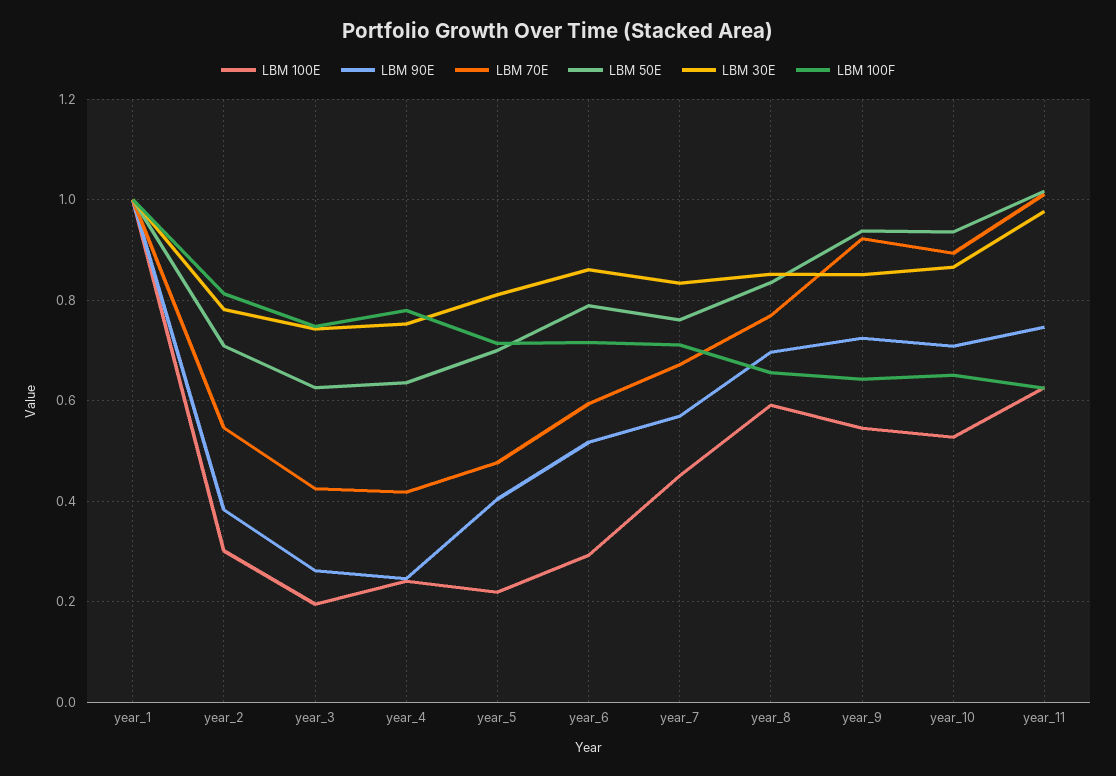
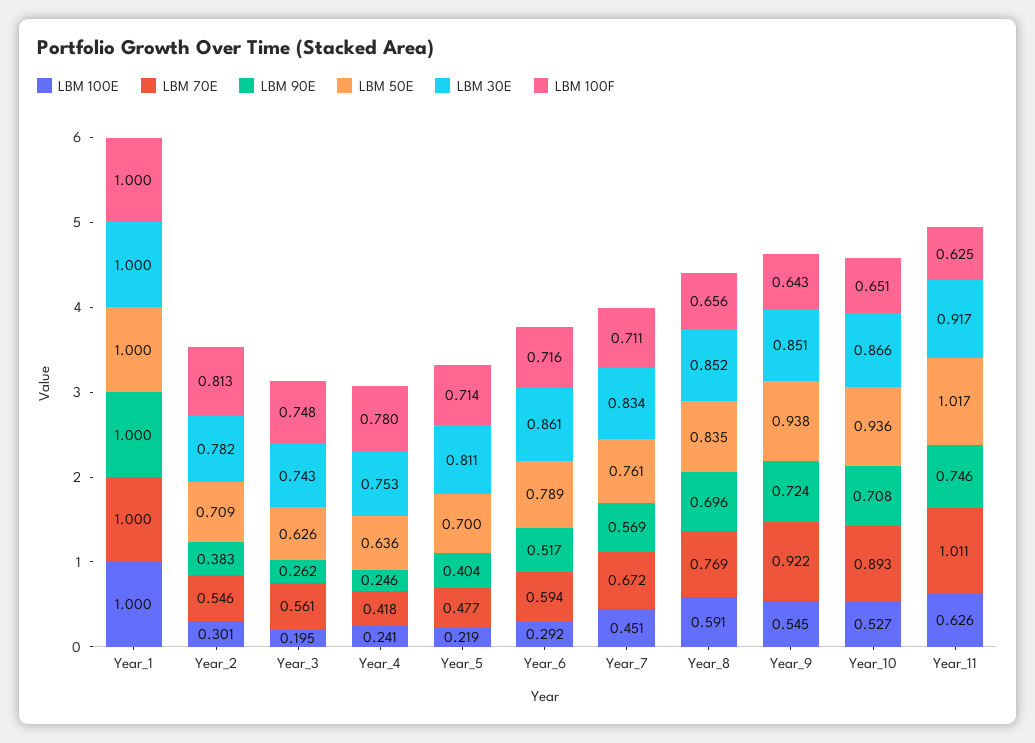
LBM 70E, year_3: 0.42 -> 0.561
LBM 30E, year_11: 0.98 -> 0.917

